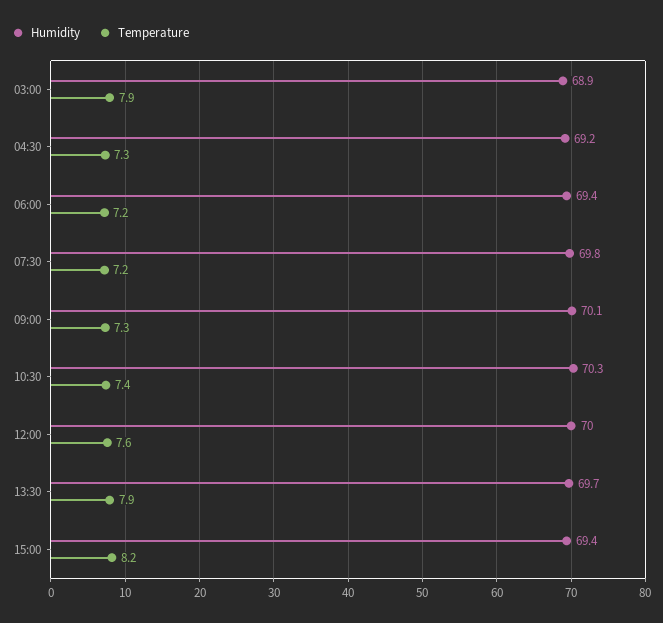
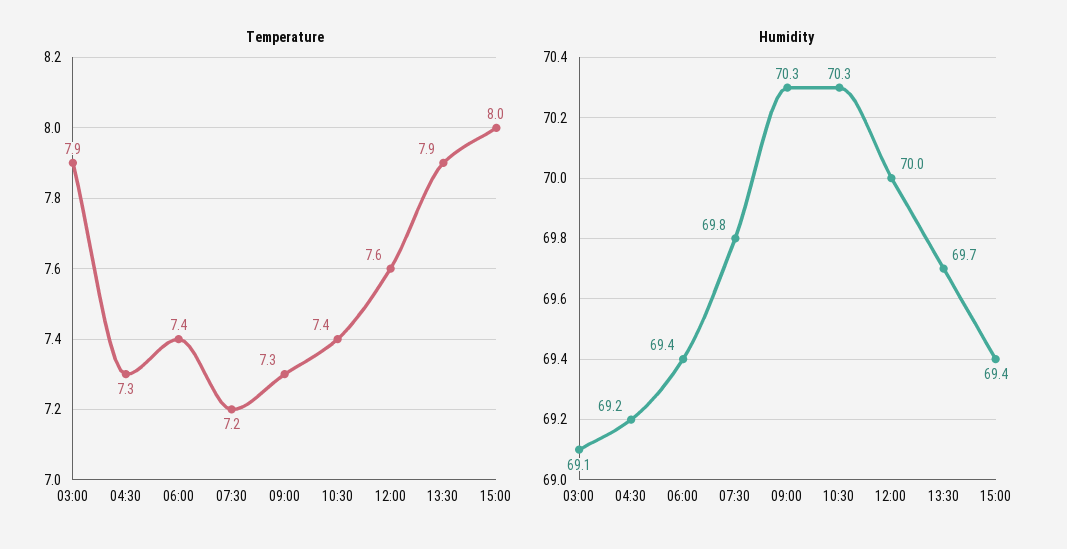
Humidity, 03:00: 68.9 -> 69.1
Temperature, 06:00: 7.2 -> 7.4
Humidity, 09:00: 70.1 -> 70.3
Temperature, 15:00: 8.2 -> 8

